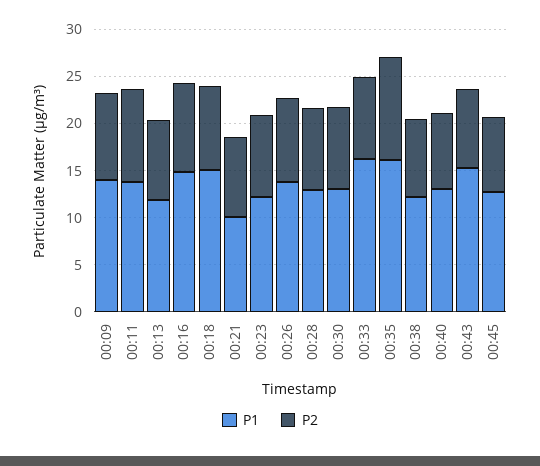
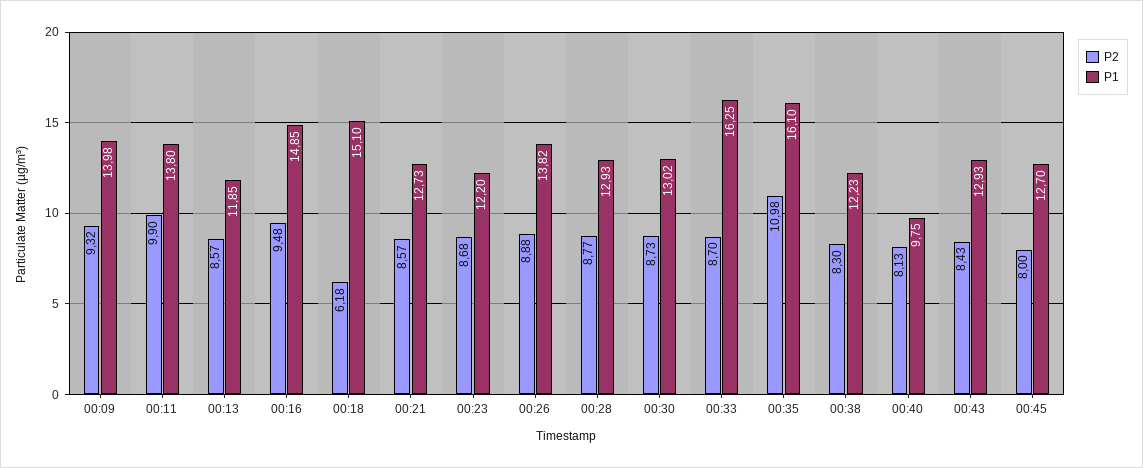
P2, 00:18: 9 -> 6.18
P1, 00:21: 10 -> 12.73
P1, 00:40: 13 -> 9.75
P1, 00:43: 15 -> 12.93

